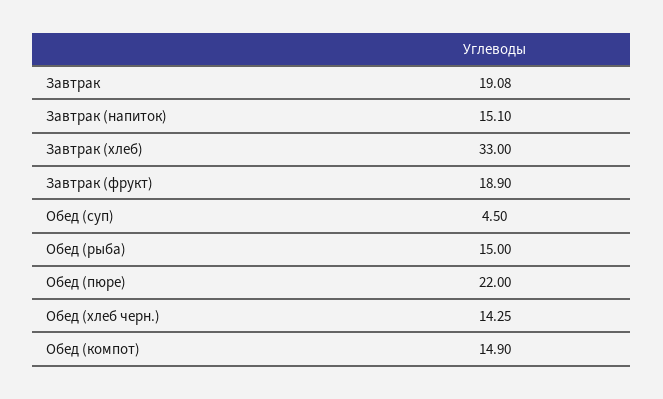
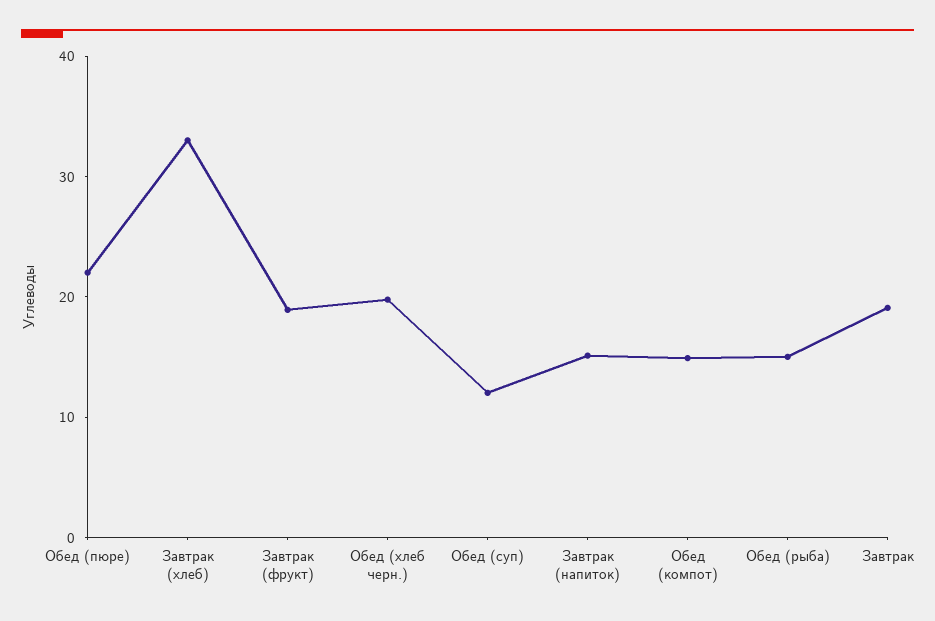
Обед (суп): 4.5 -> 12
Обед (хлеб черн.): 14.25 -> 20

